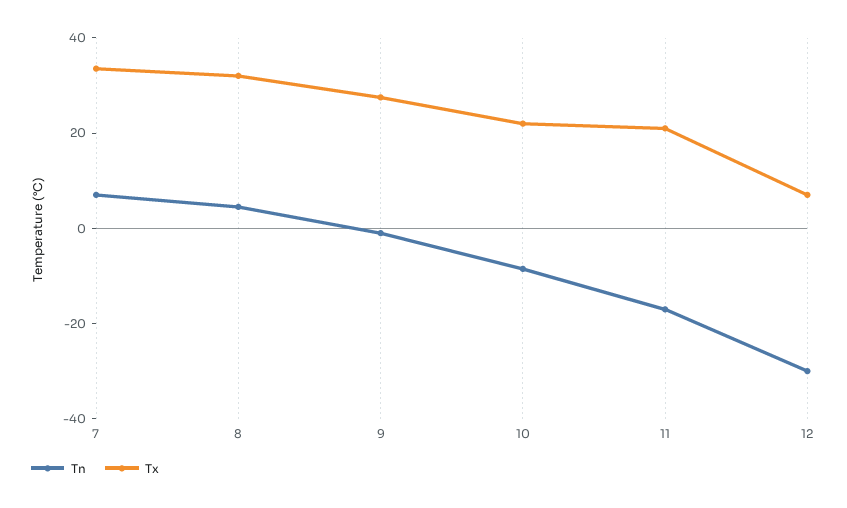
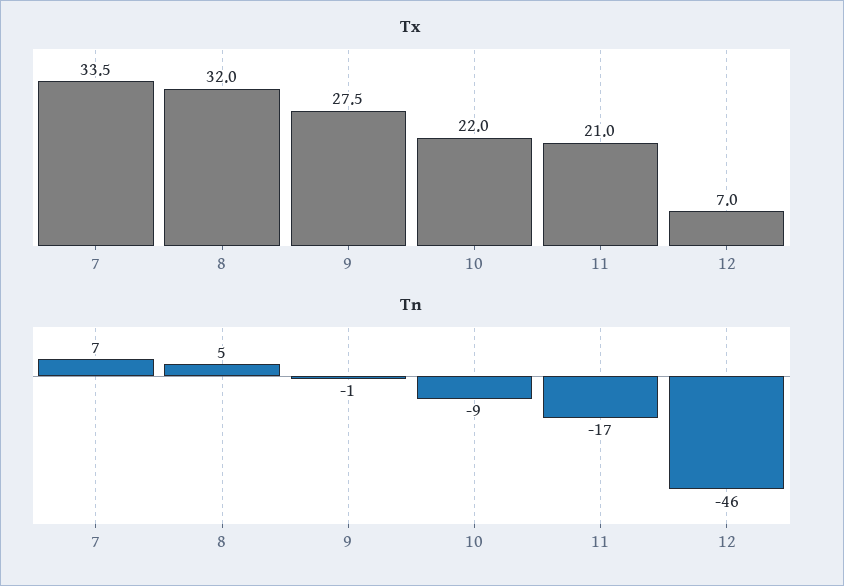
Tn, 12: -30 -> -46

